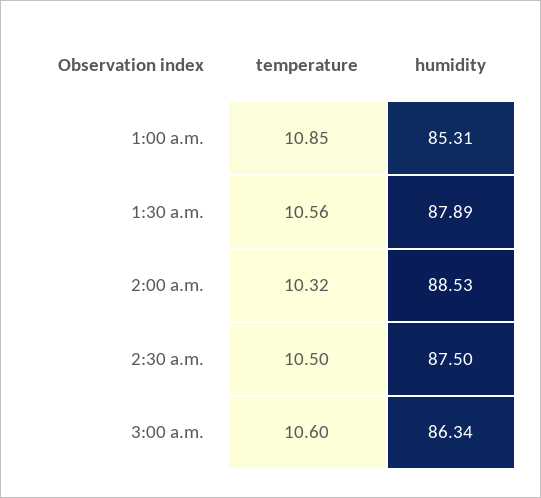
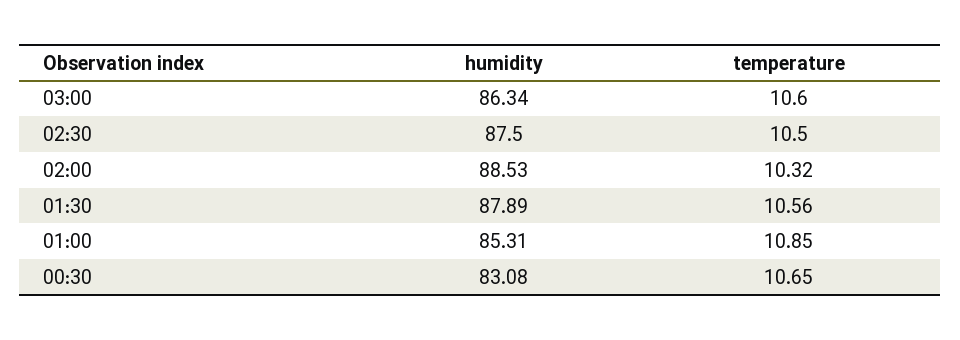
humidity, 00:30: none -> 83.08
temperature, 00:30: none -> 10.65

